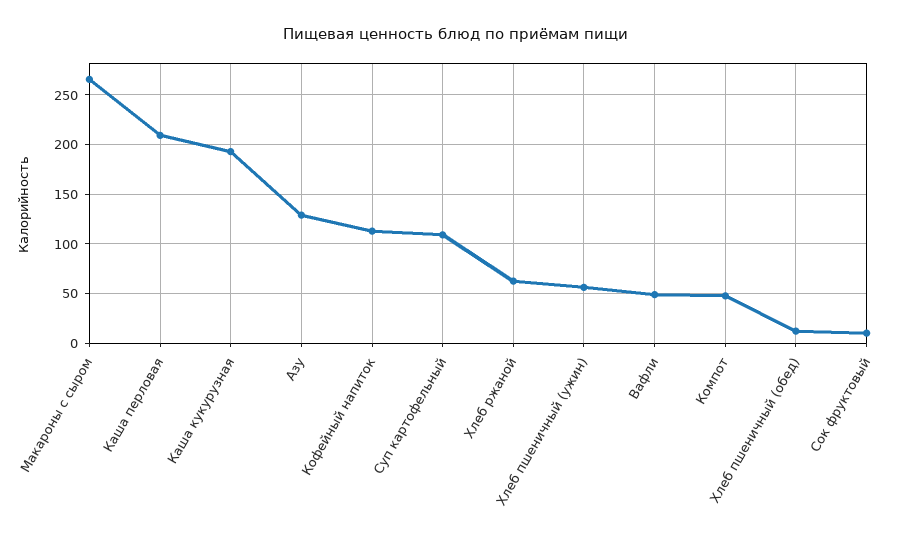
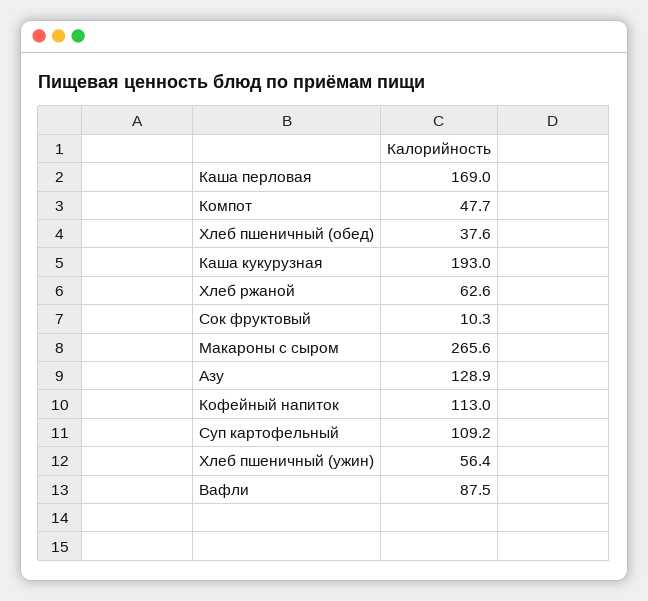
Каша перловая: 210 -> 169
Вафли: 50 -> 87.5
Хлеб пшеничный (обед): 10 -> 37.6

